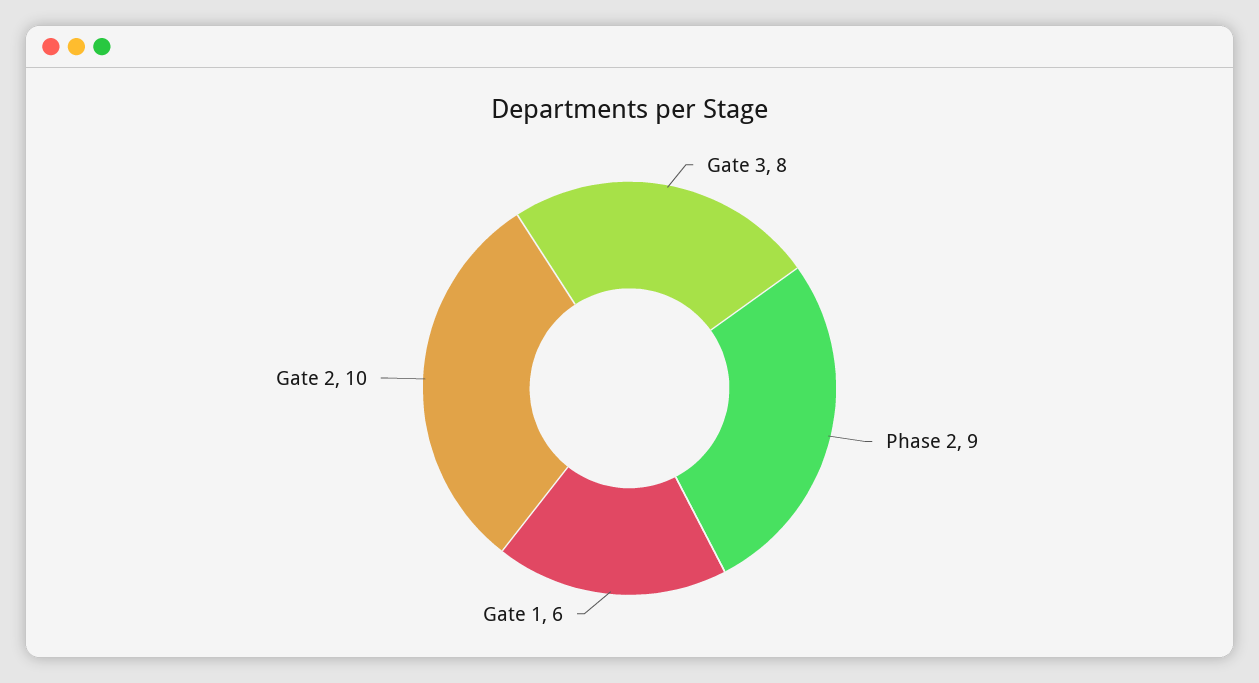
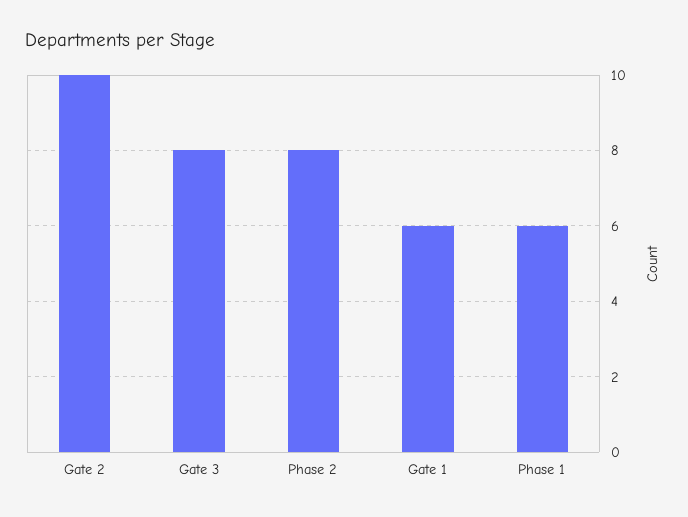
Phase 2: 9 -> 8
Phase 1: none -> 6

